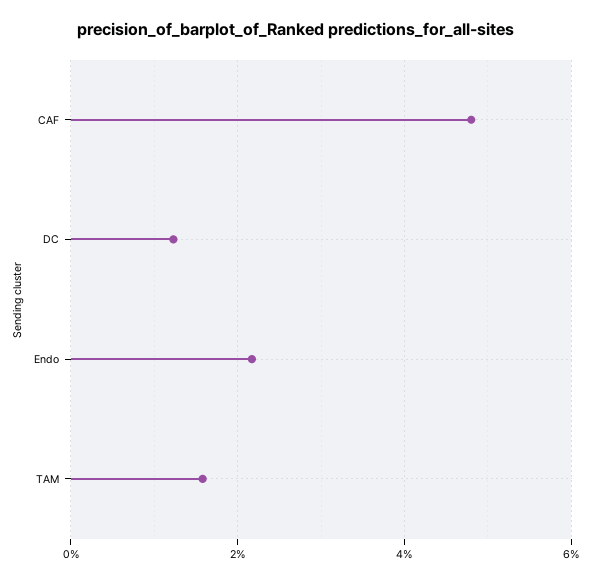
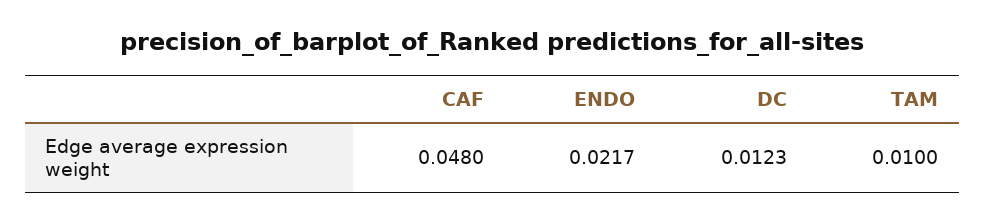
TAM: 0.016 -> 0.01

